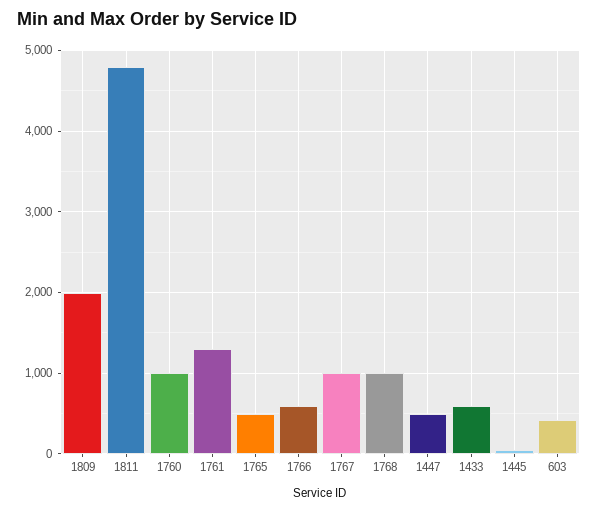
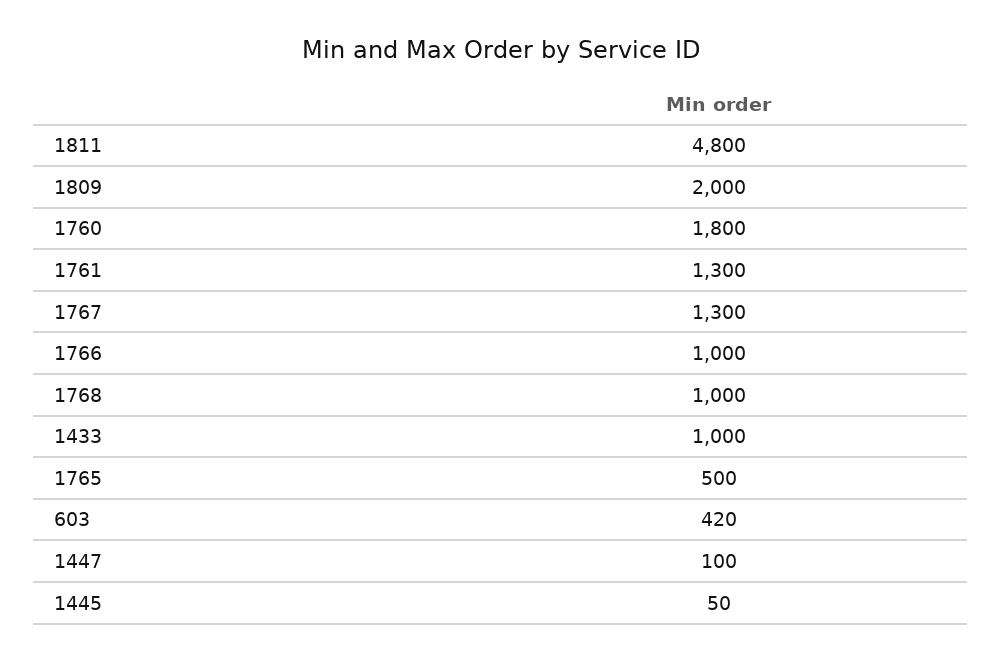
1760: 1000 -> 1800
1766: 600 -> 1000
1767: 1000 -> 1300
1447: 500 -> 100
1433: 600 -> 1000

